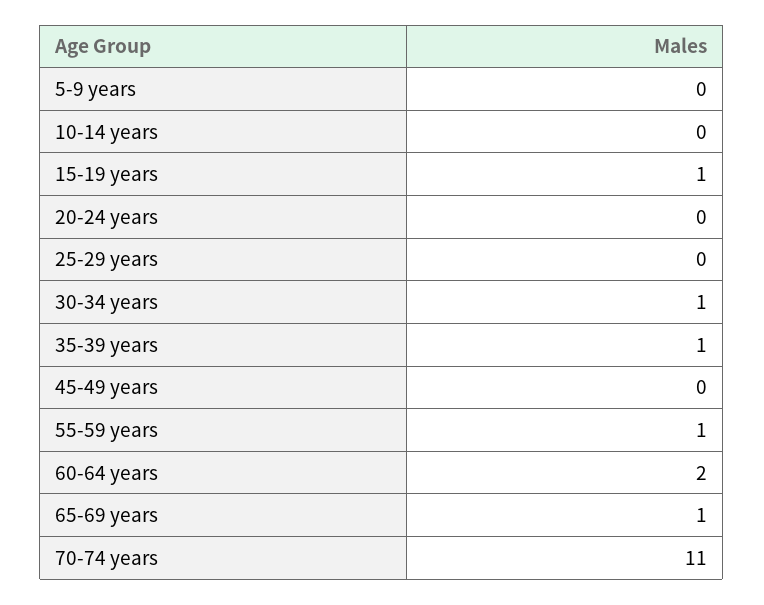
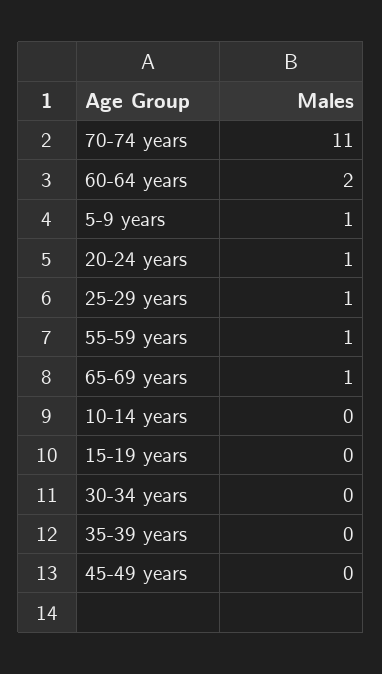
5-9 years: 0 -> 1
15-19 years: 1 -> 0
20-24 years: 0 -> 1
25-29 years: 0 -> 1
30-34 years: 1 -> 0
35-39 years: 1 -> 0

